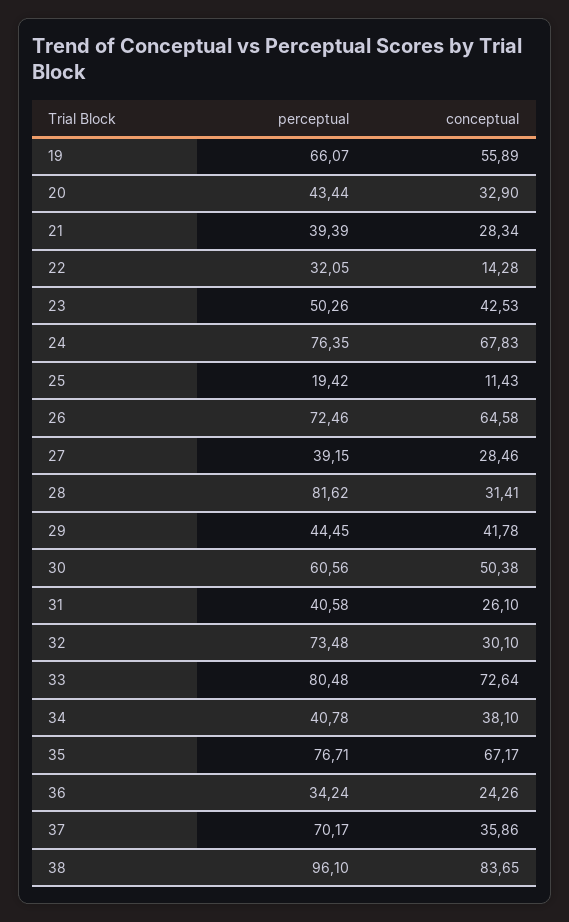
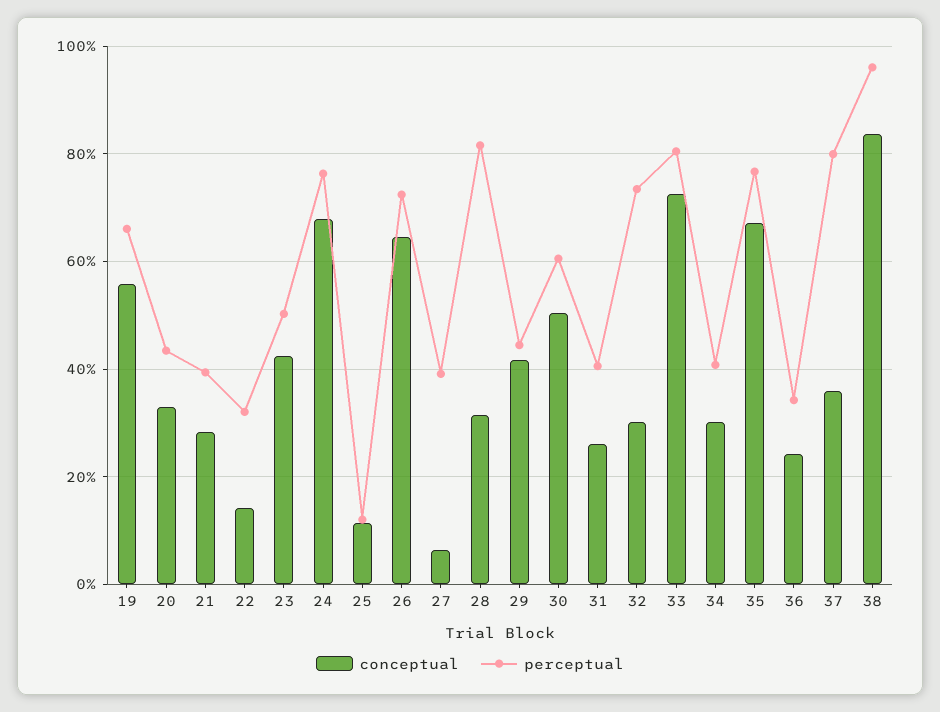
perceptual, 25: 19.42 -> 12
conceptual, 27: 28.46 -> 6
conceptual, 34: 38.1 -> 30
perceptual, 37: 70.17 -> 80

